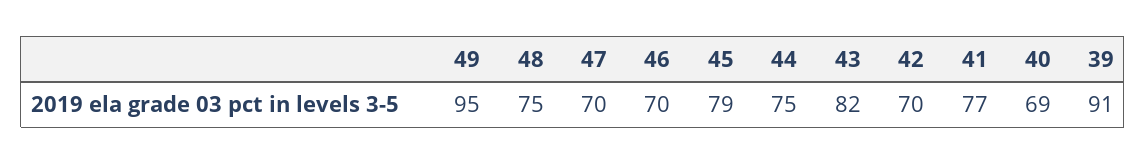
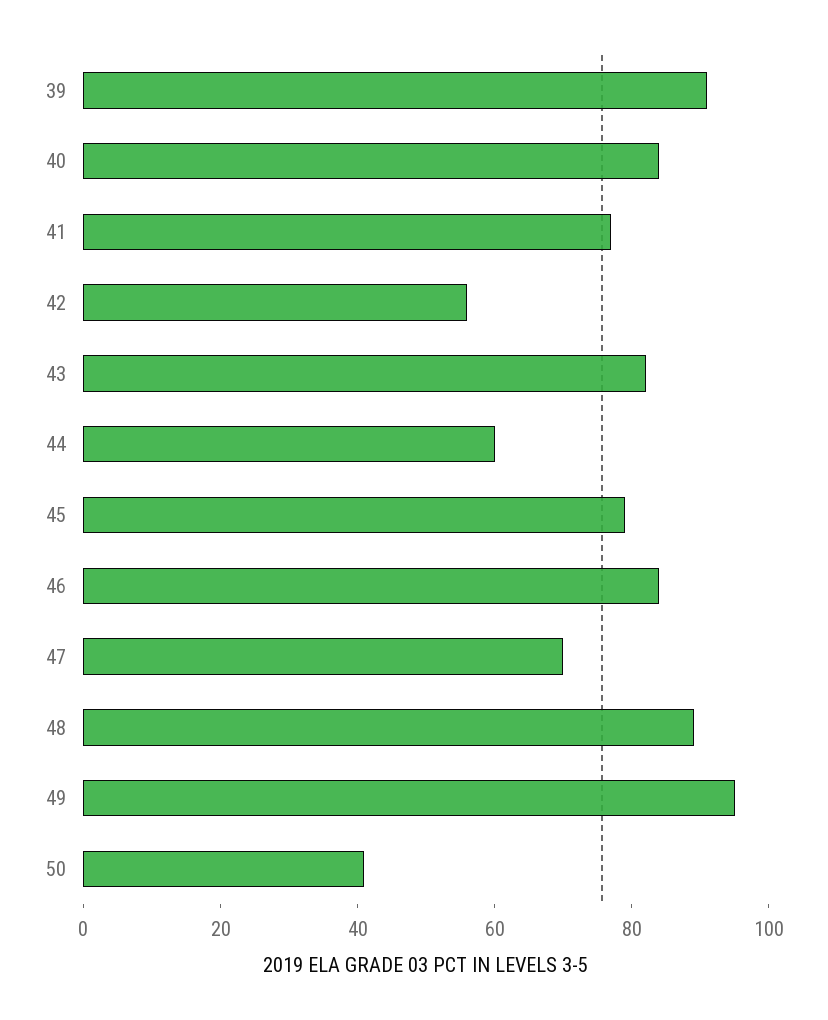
48: 75 -> 90
46: 70 -> 85
44: 75 -> 60
42: 70 -> 55
40: 69 -> 85
50: none -> 40

